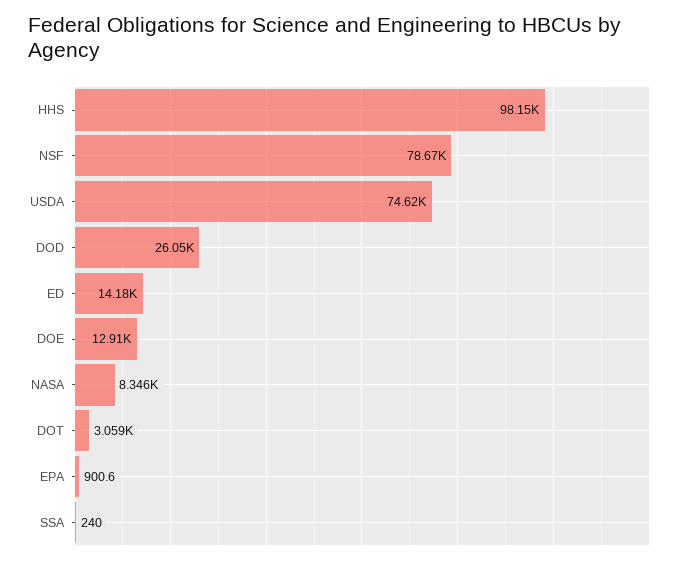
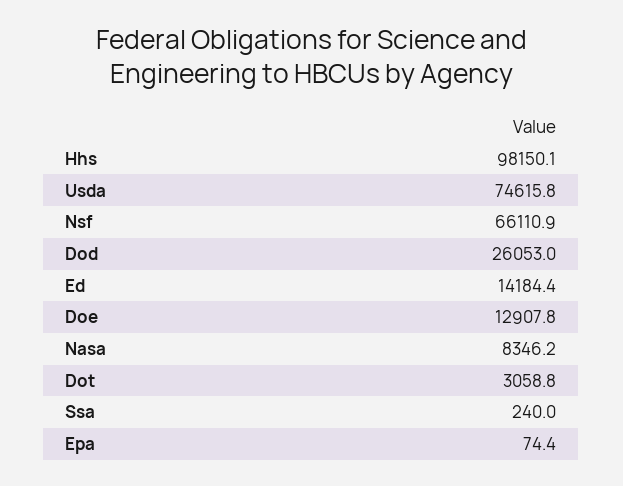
NSF: 78670 -> 66110.9
EPA: 900.6 -> 74.4

